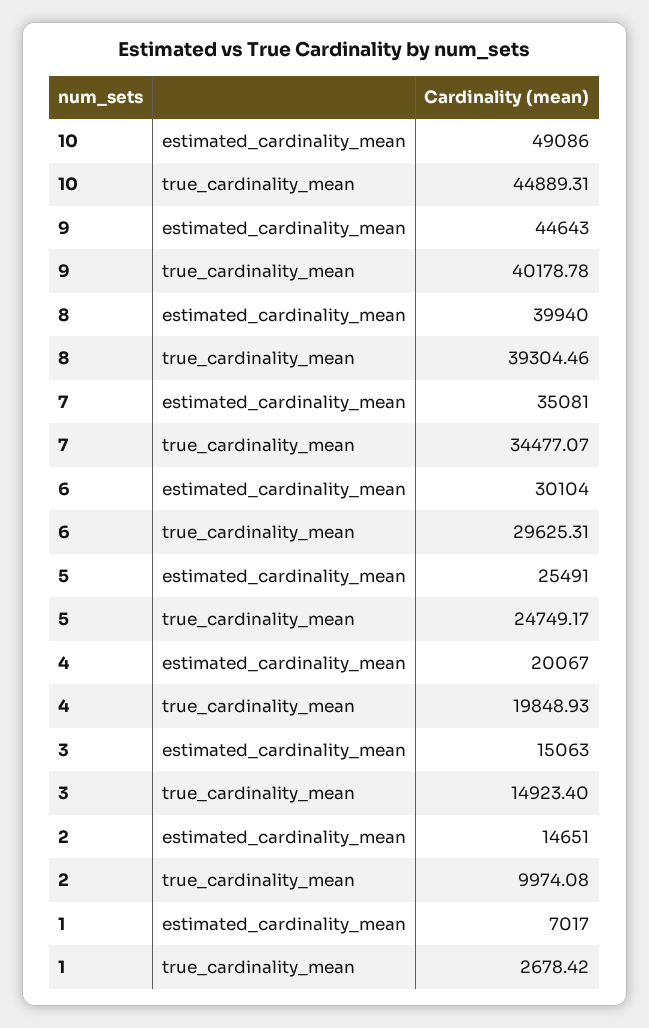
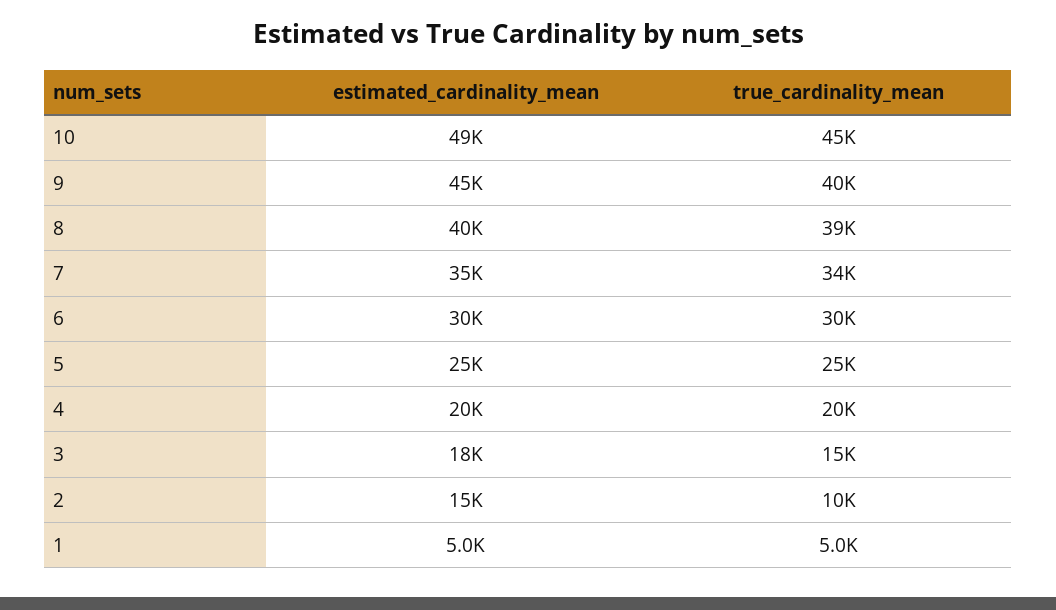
3, estimated_cardinality_mean: 15063 -> 18000
1, estimated_cardinality_mean: 7017 -> 5000
1, true_cardinality_mean: 2678.42 -> 5000

